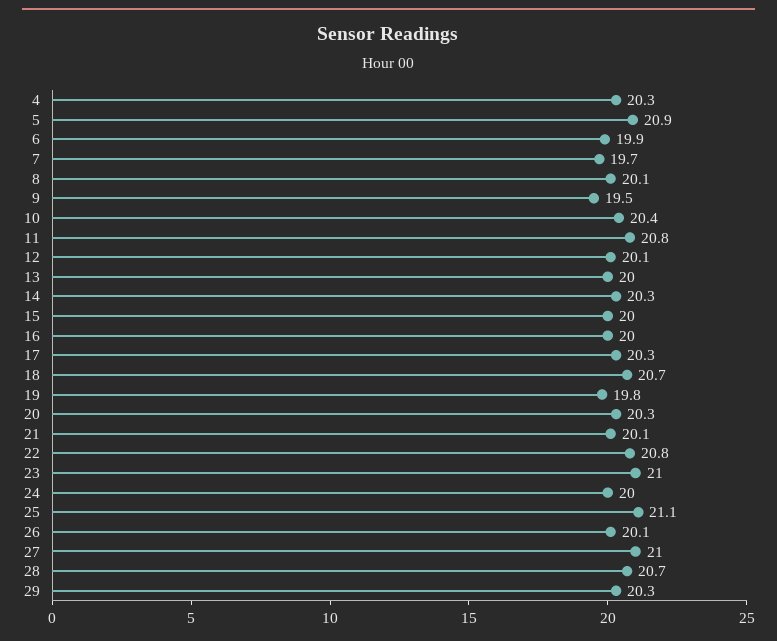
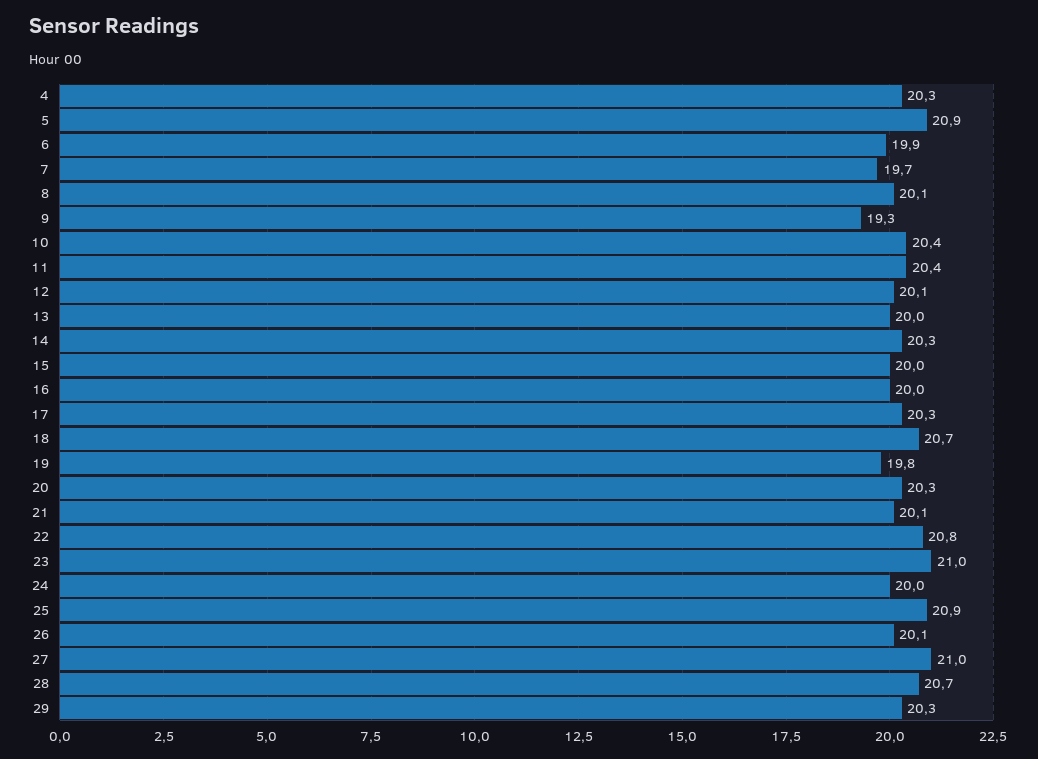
9: 19.5 -> 19.3
11: 20.8 -> 20.4
25: 21.1 -> 20.9

